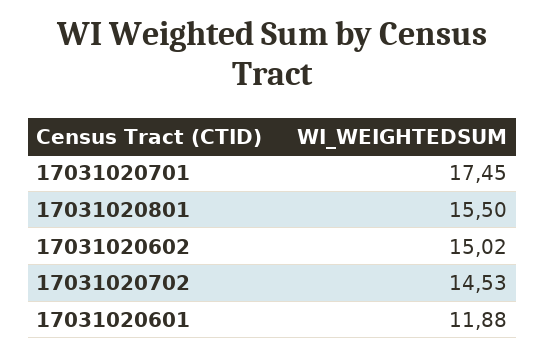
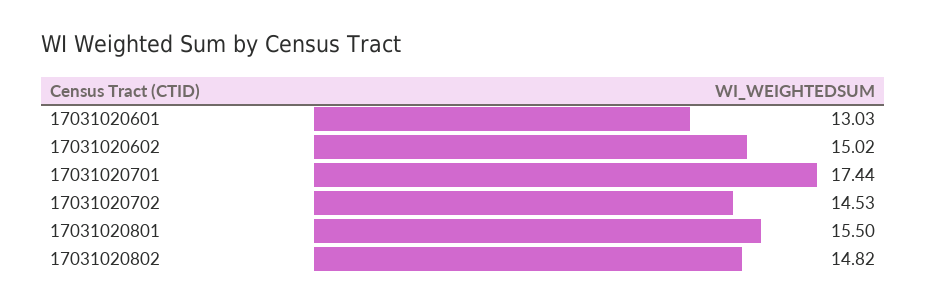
17031020701: 17.45 -> 17.44
17031020601: 11.88 -> 13.03
17031020802: none -> 14.82

